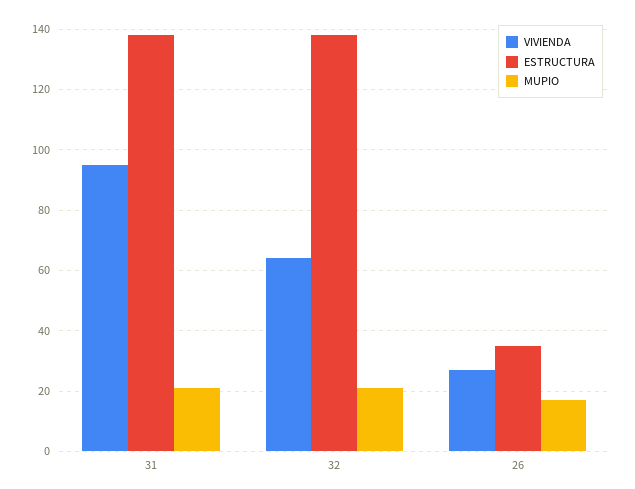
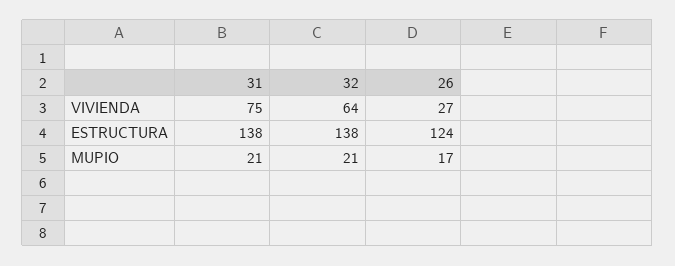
VIVIENDA, 31: 95 -> 75
ESTRUCTURA, 26: 35 -> 124

